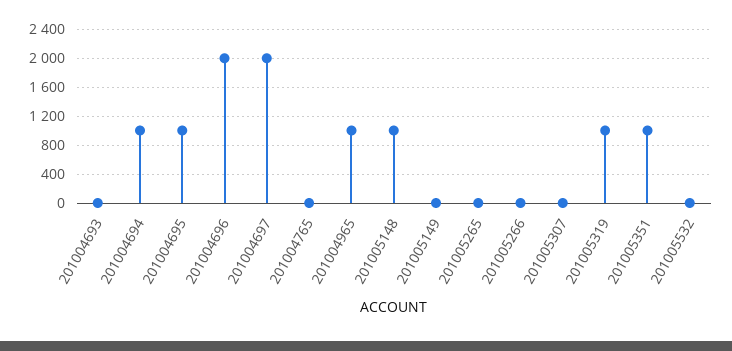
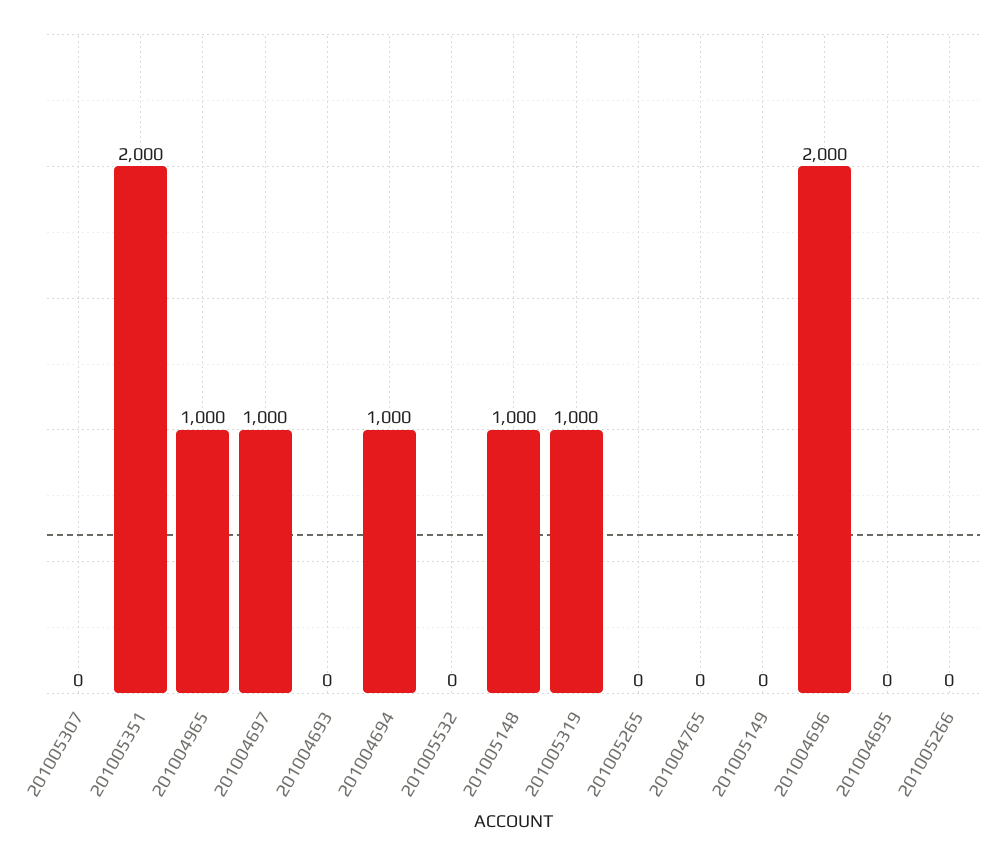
201004695: 1000 -> 0
201004697: 2000 -> 1000
201005351: 1000 -> 2000

